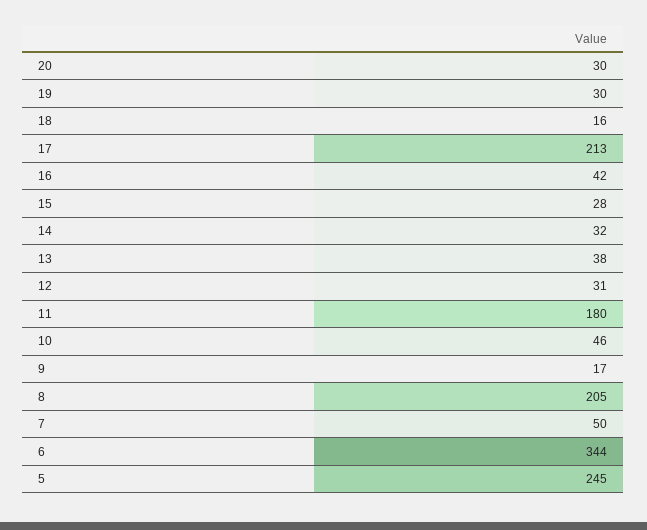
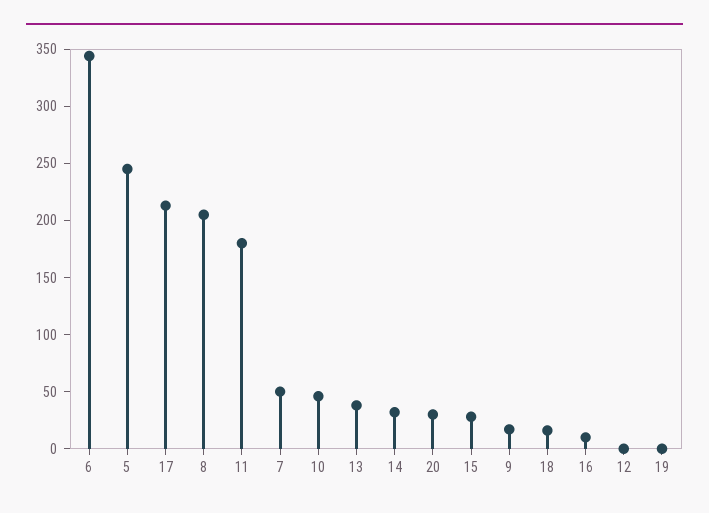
19: 30 -> 0
16: 42 -> 10
12: 31 -> 0

